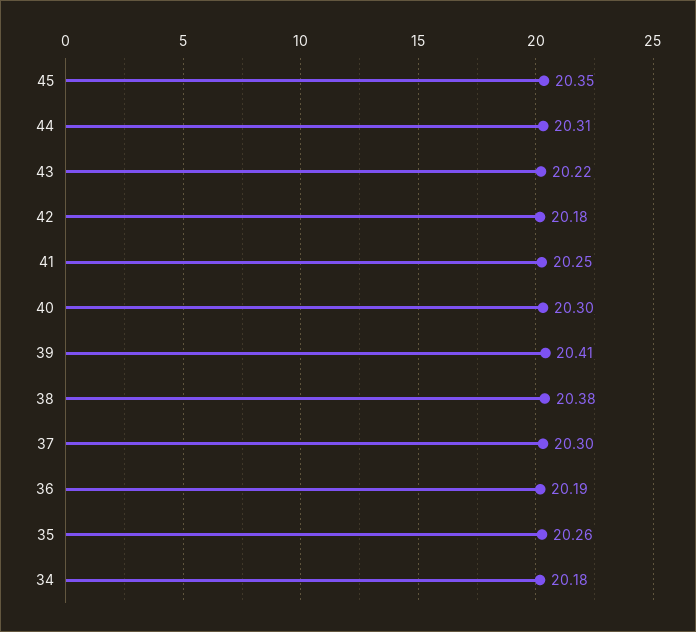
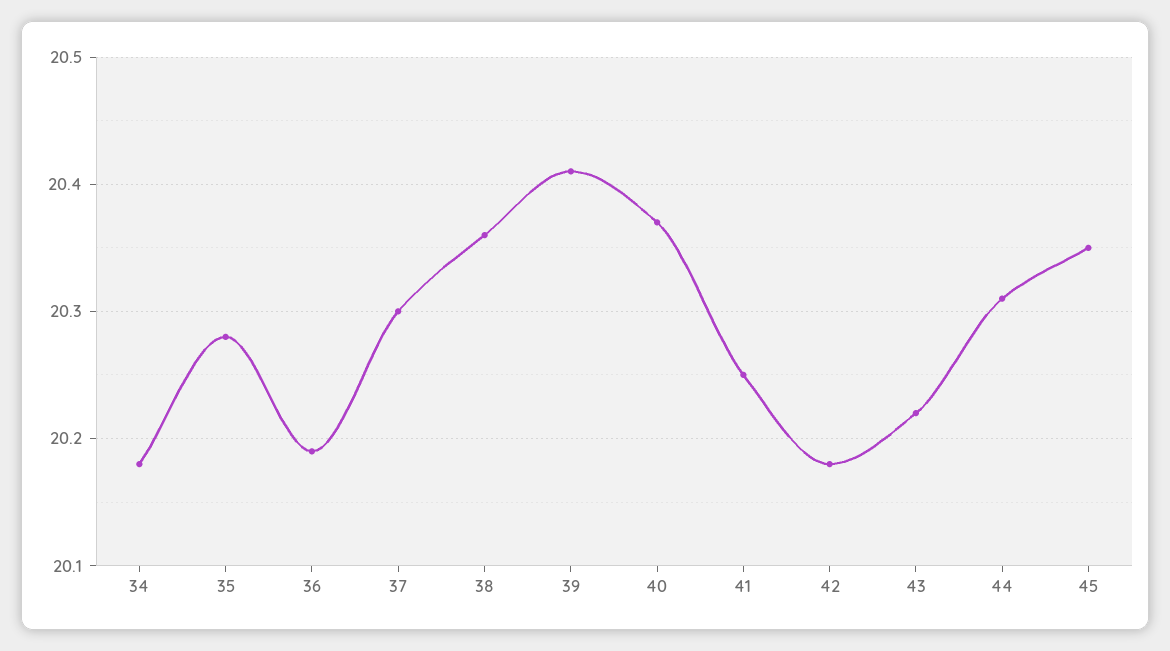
40: 20.3 -> 20.37
38: 20.38 -> 20.36
35: 20.26 -> 20.28

